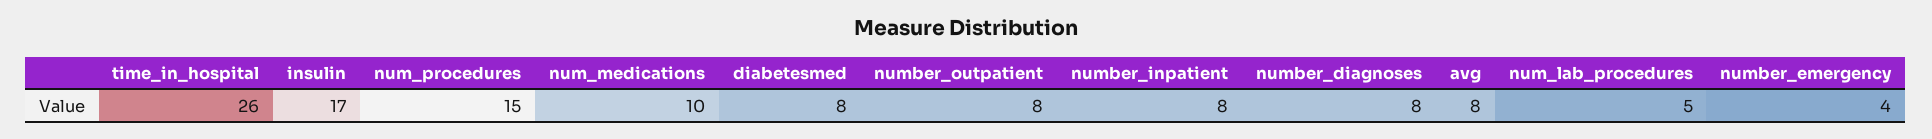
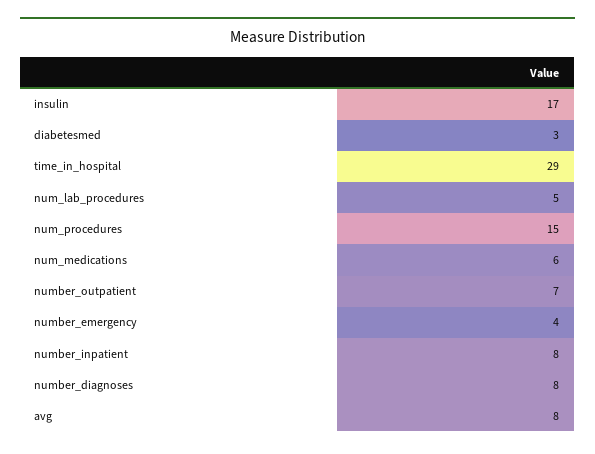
time_in_hospital: 26 -> 29
num_medications: 10 -> 6
diabetesmed: 8 -> 3
number_outpatient: 8 -> 7

